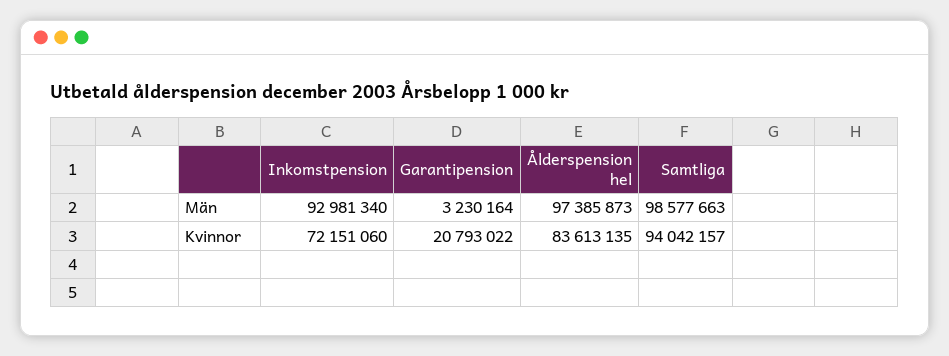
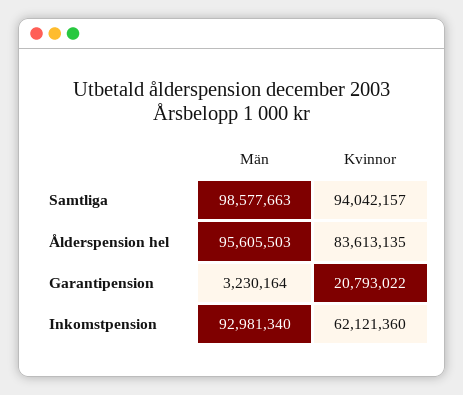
Ålderspension hel, Män: 97385873 -> 95605503
Inkomstpension, Kvinnor: 72151060 -> 62121360

